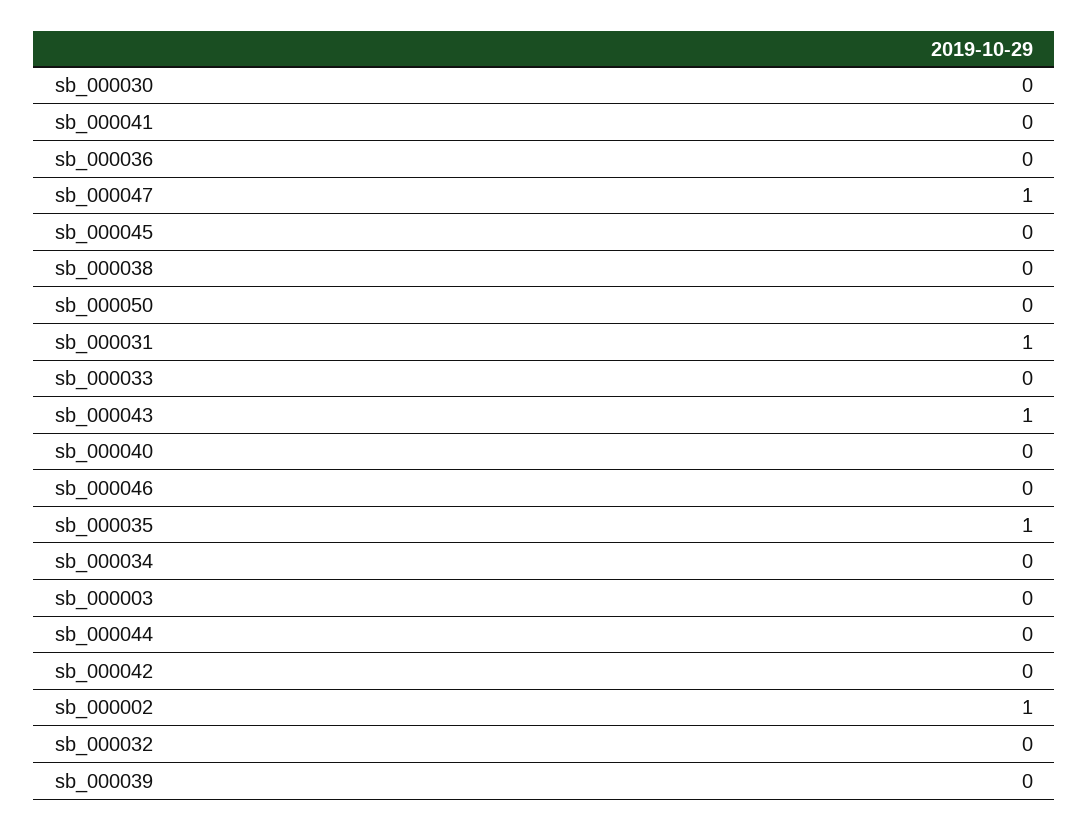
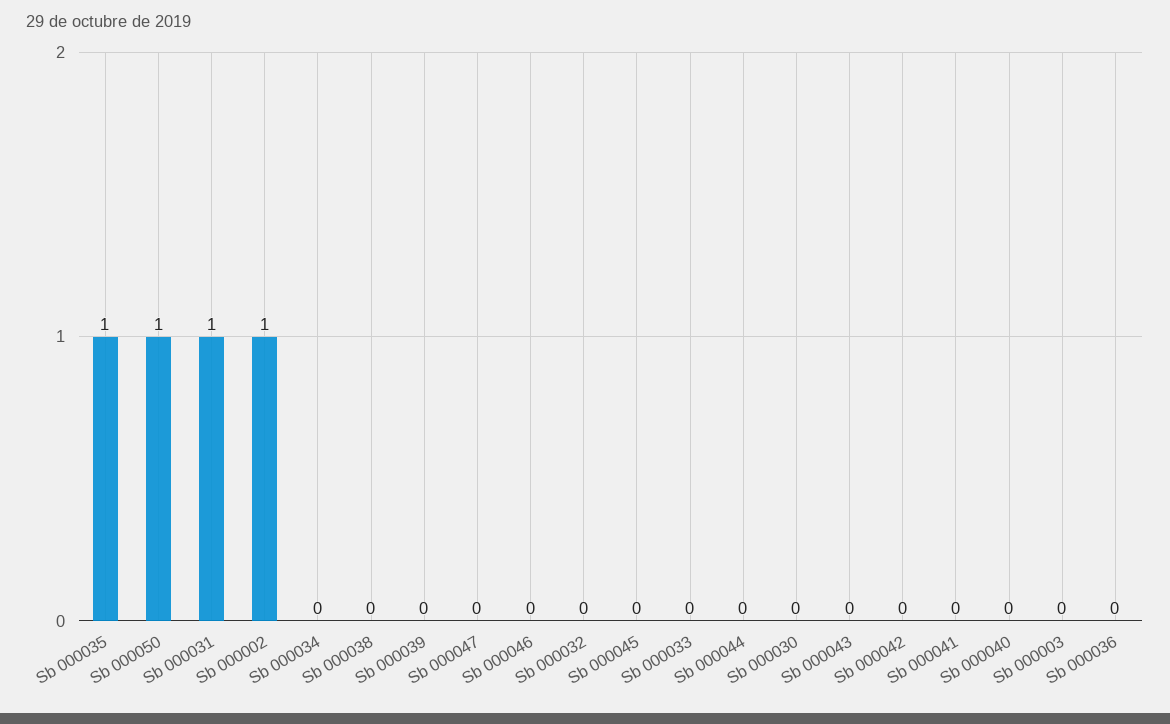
sb_000047: 1 -> 0
sb_000050: 0 -> 1
sb_000043: 1 -> 0

